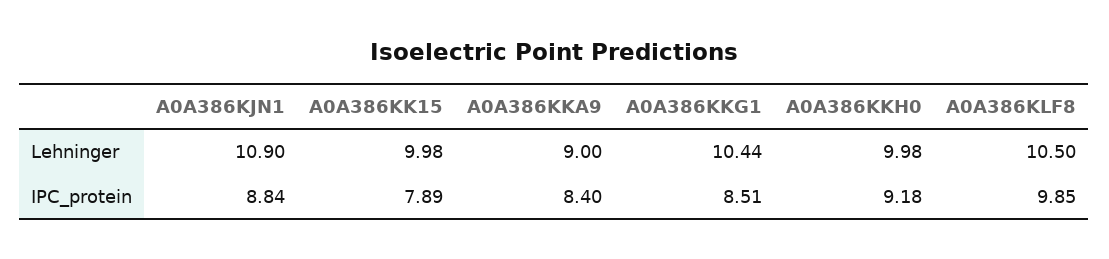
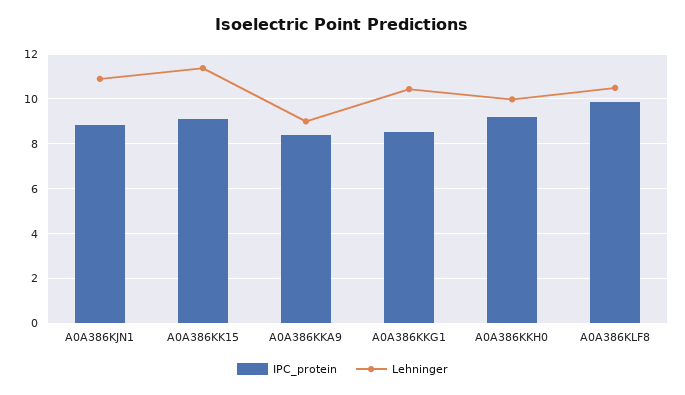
Lehninger, A0A386KK15: 9.98 -> 11.5
IPC_protein, A0A386KK15: 7.89 -> 9

